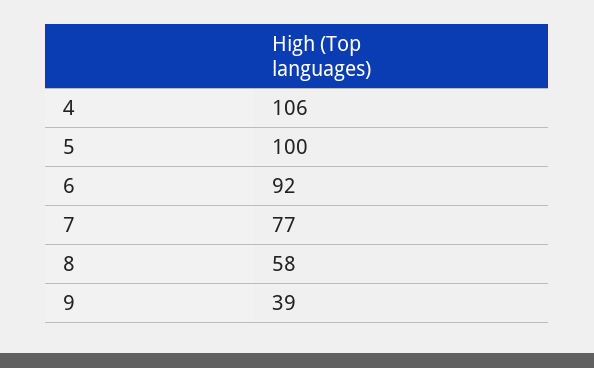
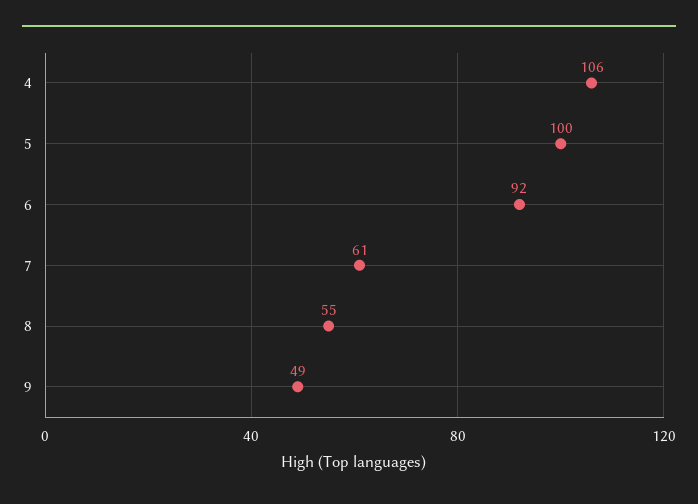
7: 77 -> 61
8: 58 -> 55
9: 39 -> 49

